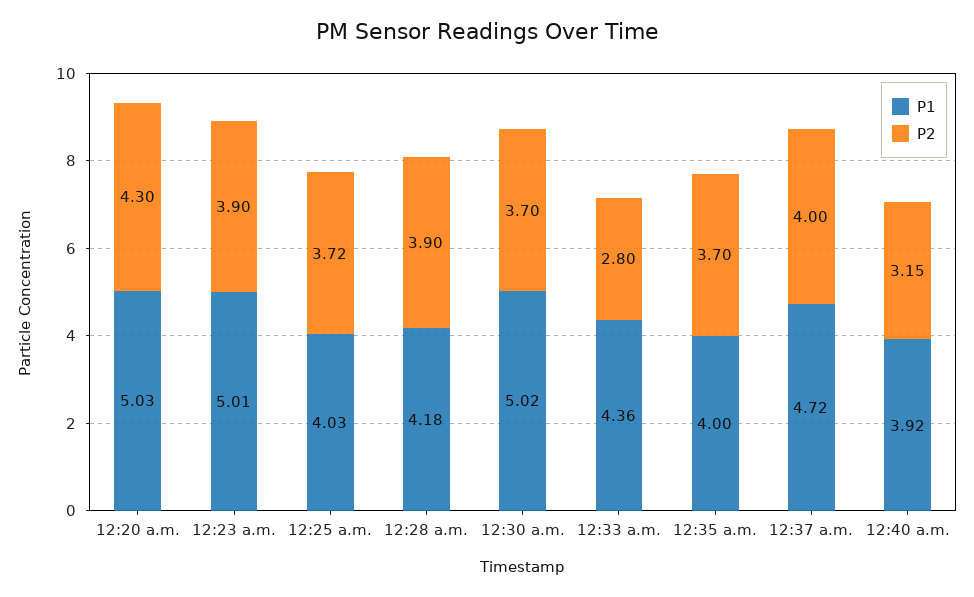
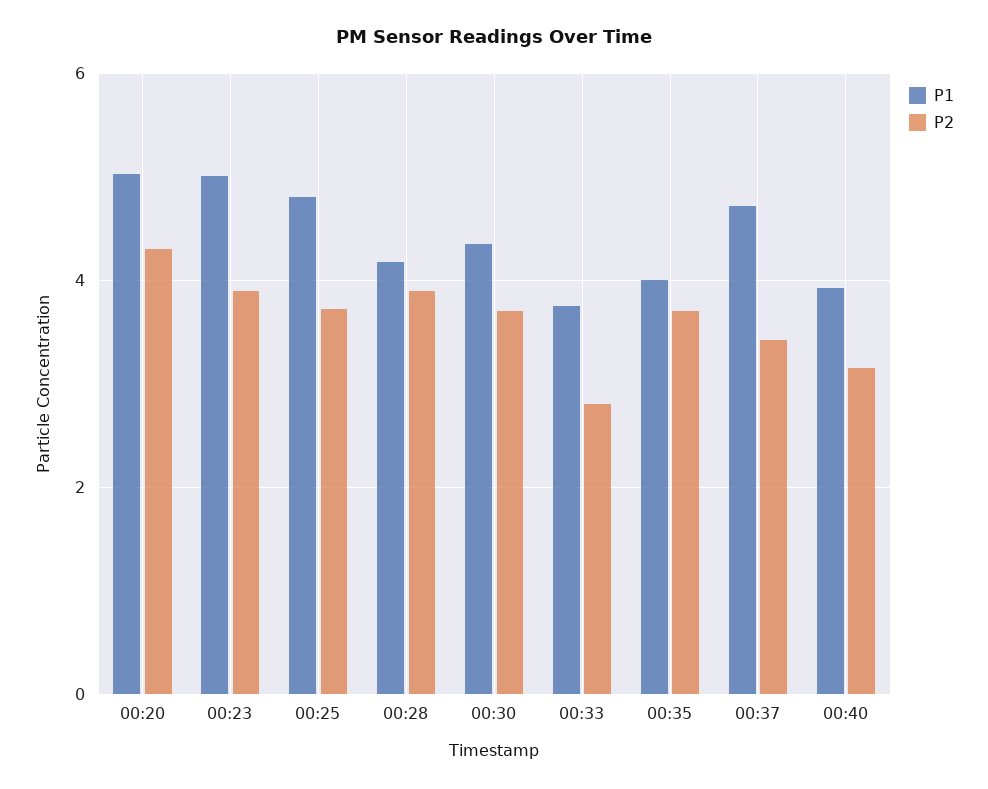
P1, 12:25 a.m.: 4.03 -> 4.8
P1, 12:30 a.m.: 5.02 -> 4.4
P1, 12:33 a.m.: 4.36 -> 3.8
P2, 12:37 a.m.: 4 -> 3.4

